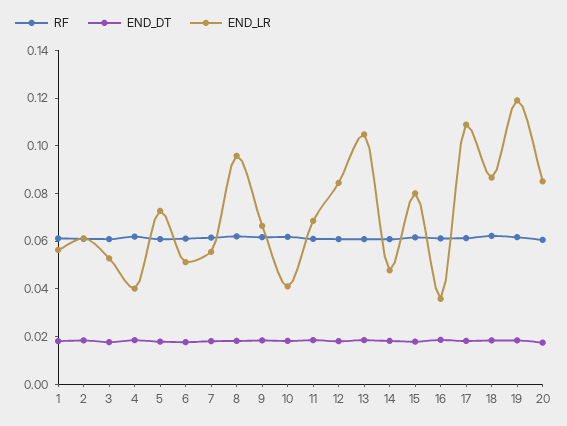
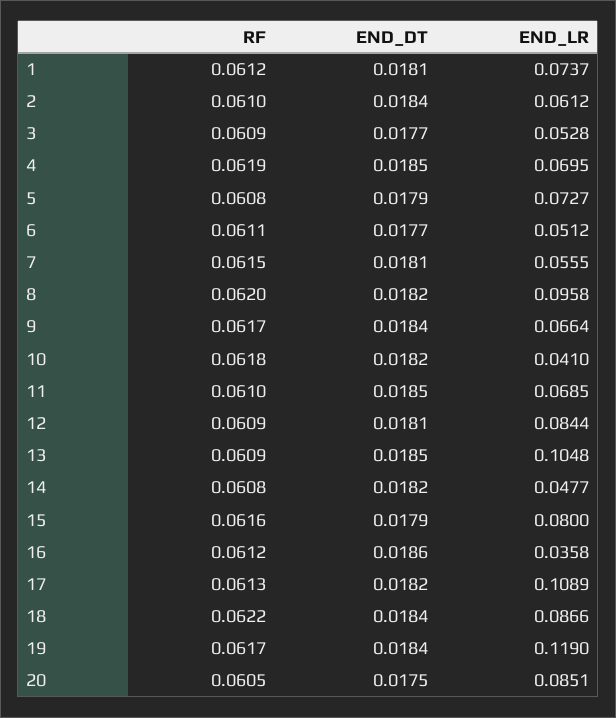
END_LR, 1: 0.055 -> 0.0737
END_LR, 4: 0.04 -> 0.0695

